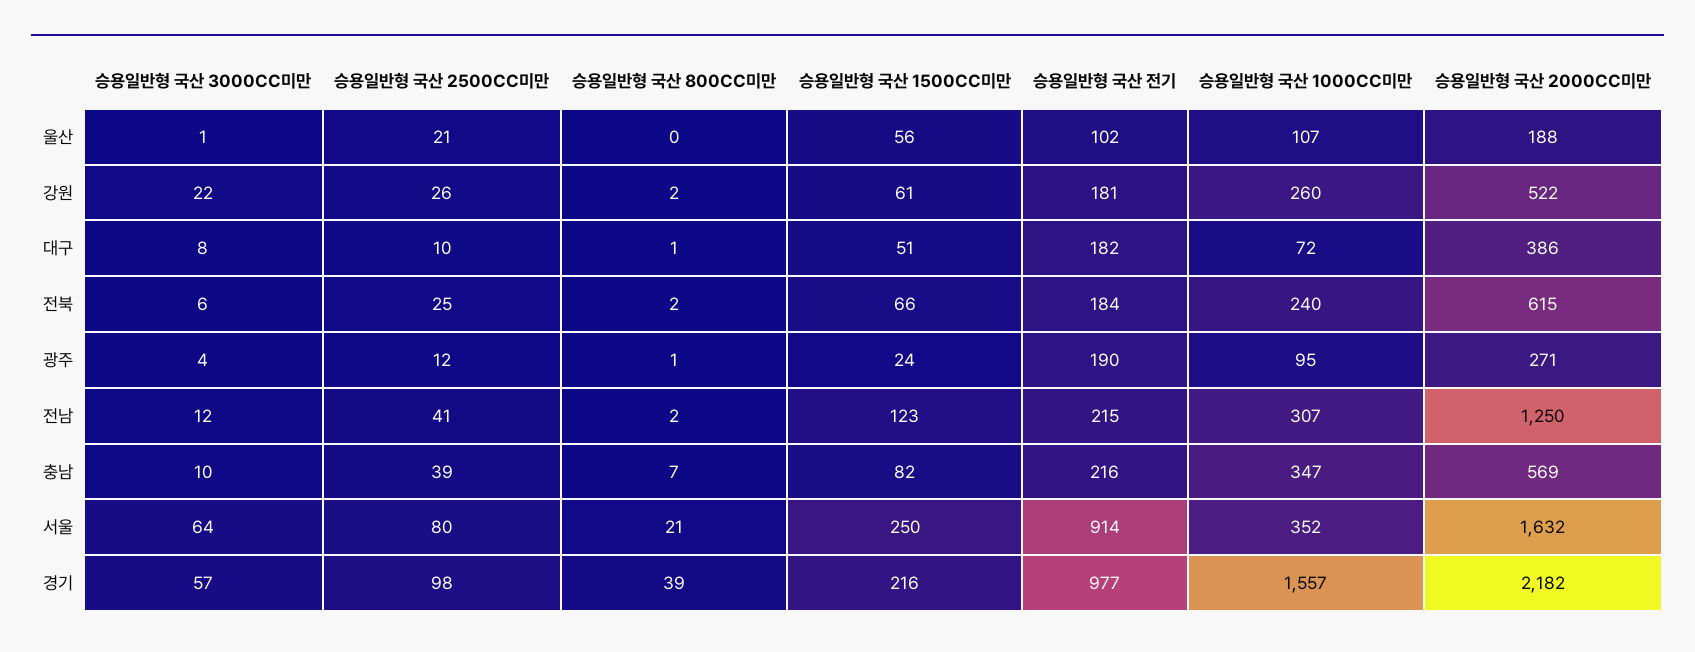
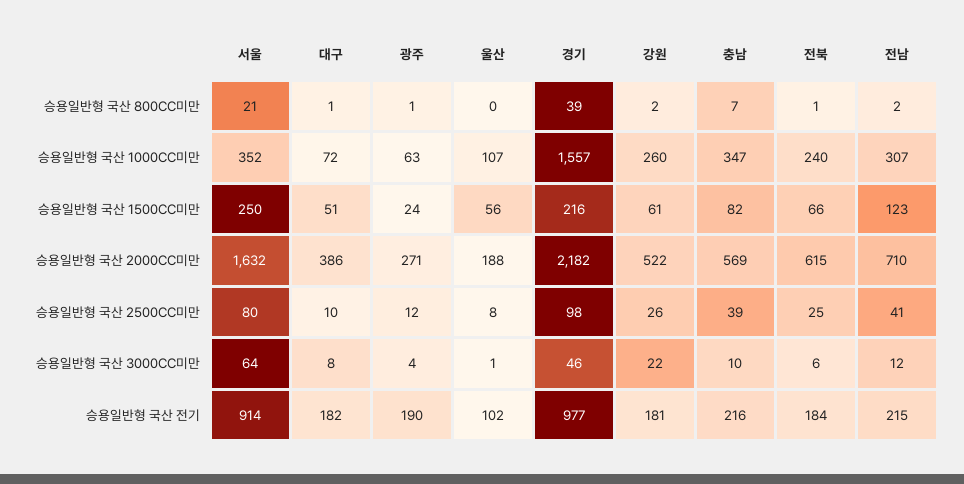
승용일반형 국산 2500CC미만, 울산: 21 -> 8
승용일반형 국산 800CC미만, 전북: 2 -> 1
승용일반형 국산 1000CC미만, 광주: 95 -> 63
승용일반형 국산 2000CC미만, 전남: 1250 -> 710
승용일반형 국산 3000CC미만, 경기: 57 -> 46

